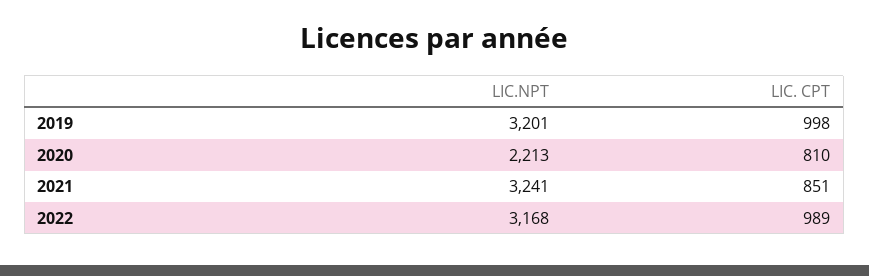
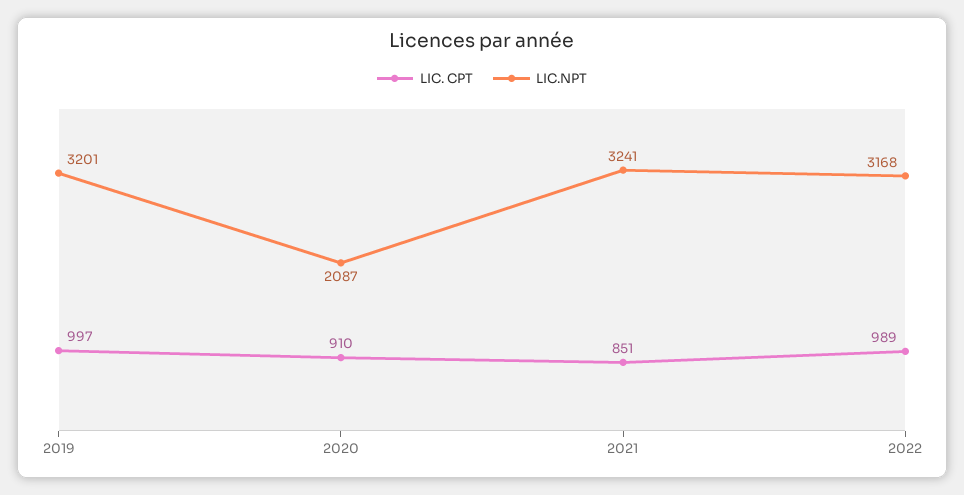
LIC. CPT, 2019: 998 -> 997
LIC.NPT, 2020: 2213 -> 2087
LIC. CPT, 2020: 810 -> 910

